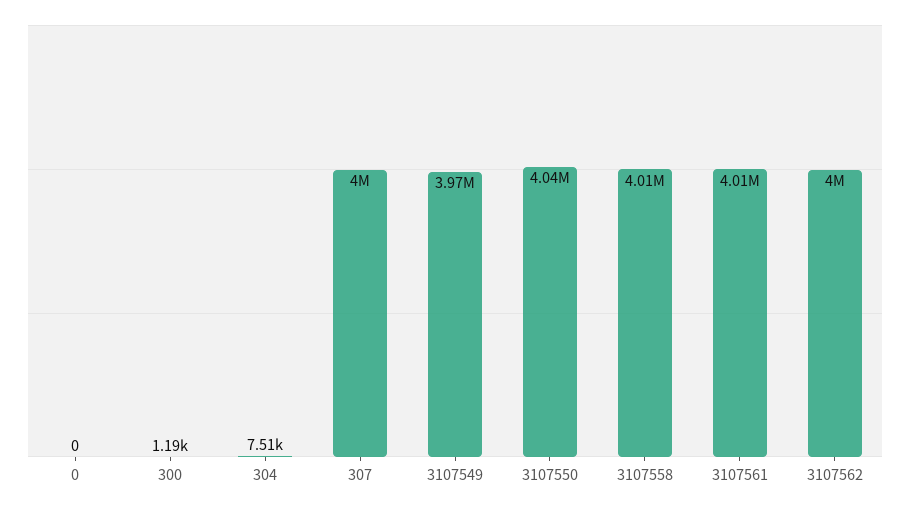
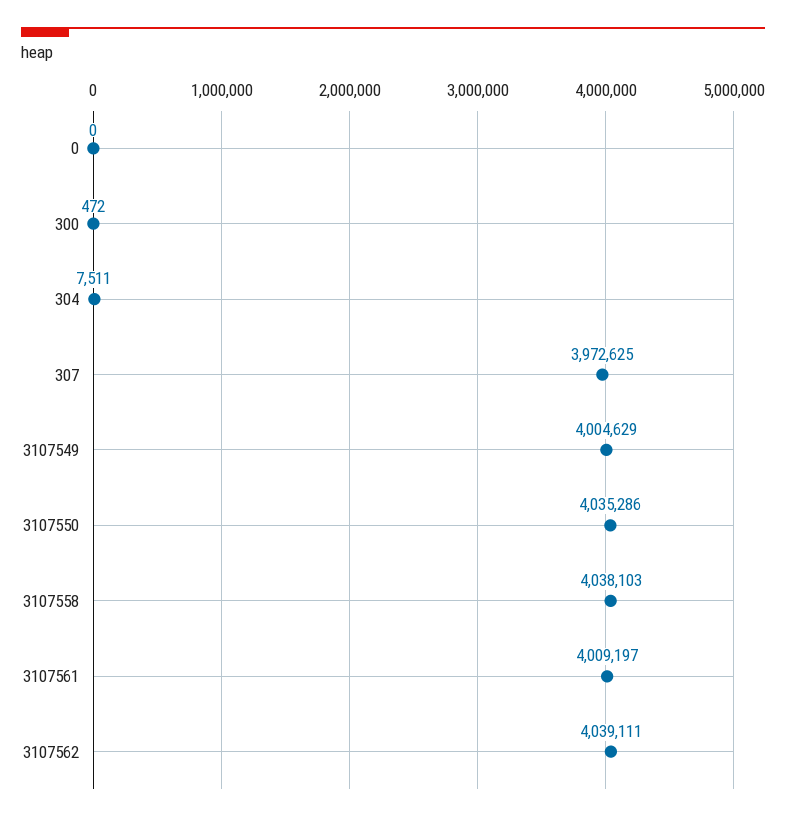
300: 1190 -> 472
307: 4000000 -> 3972625
3107549: 3970000 -> 4004629
3107558: 4010000 -> 4038103
3107562: 4000000 -> 4039111

